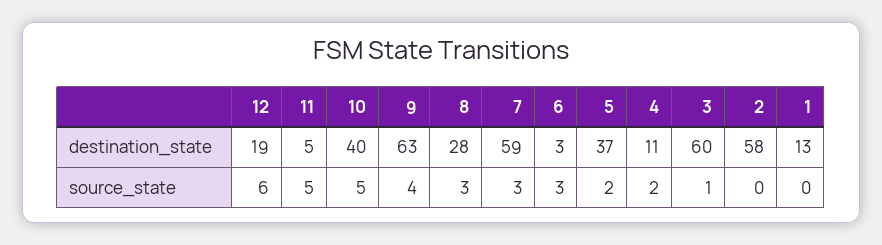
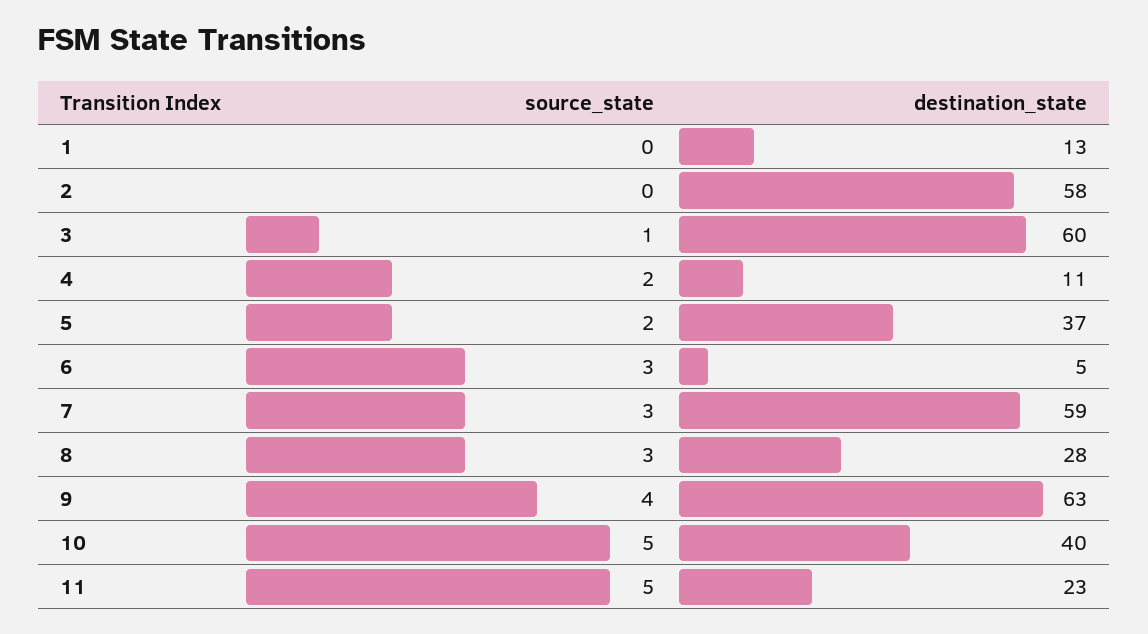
12, destination_state: 19 -> none
11, destination_state: 5 -> 23
6, destination_state: 3 -> 5
12, source_state: 6 -> none

